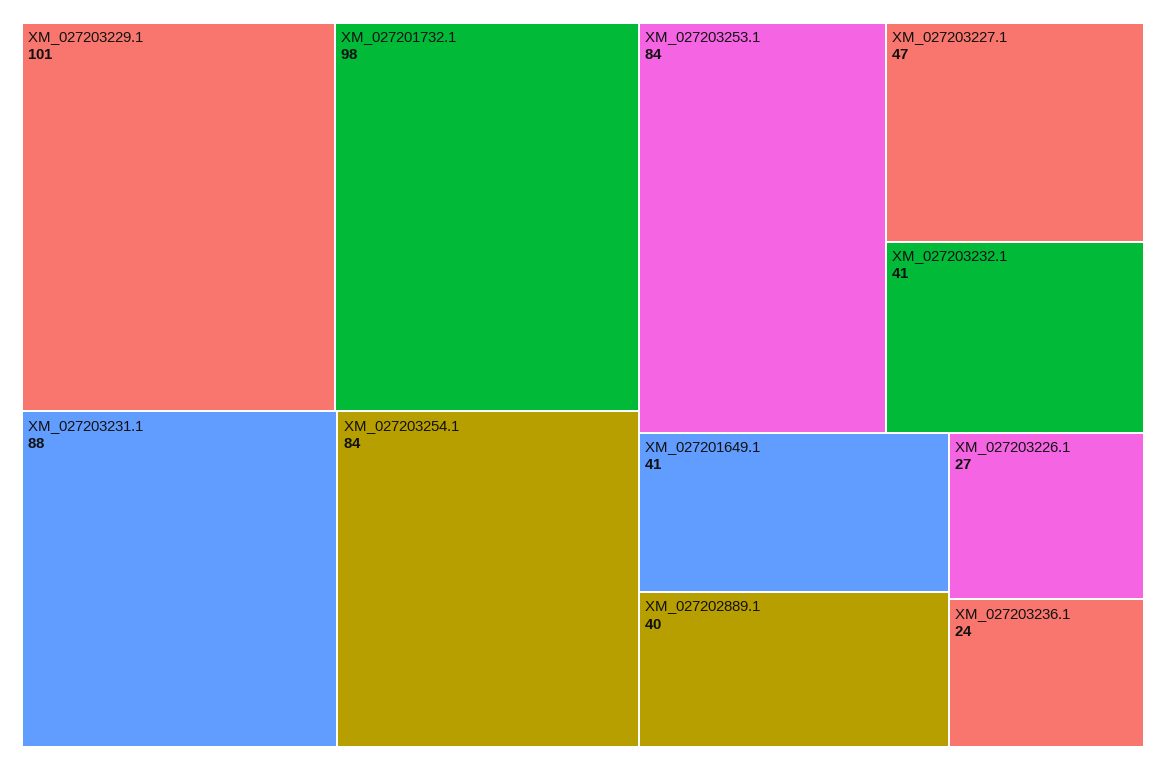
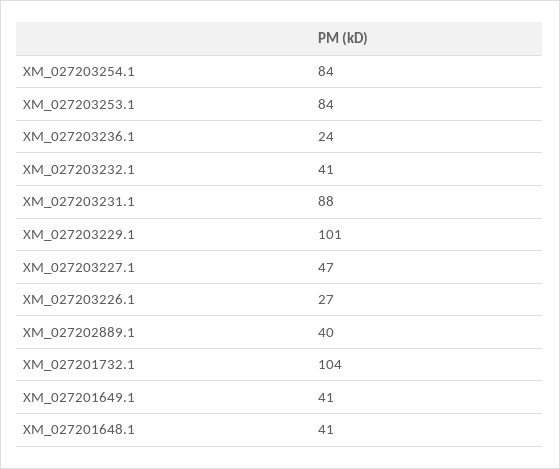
XM_027201732.1: 98 -> 104
XM_027201648.1: none -> 41

